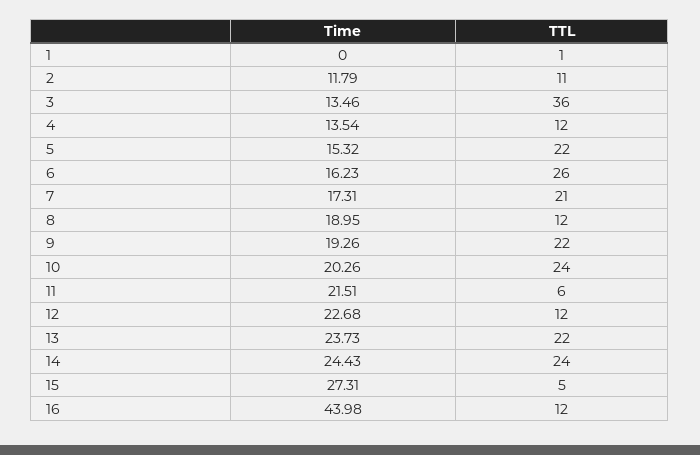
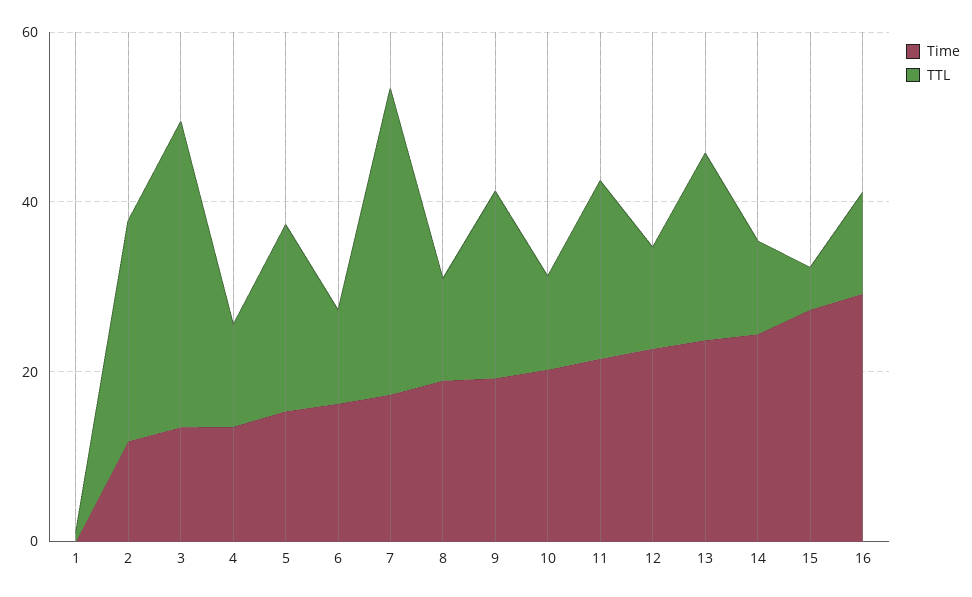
TTL, 2: 11 -> 25
TTL, 6: 26 -> 10
TTL, 7: 21 -> 35
TTL, 10: 24 -> 10
TTL, 11: 6 -> 20
TTL, 14: 24 -> 10
Time, 16: 43.98 -> 30

